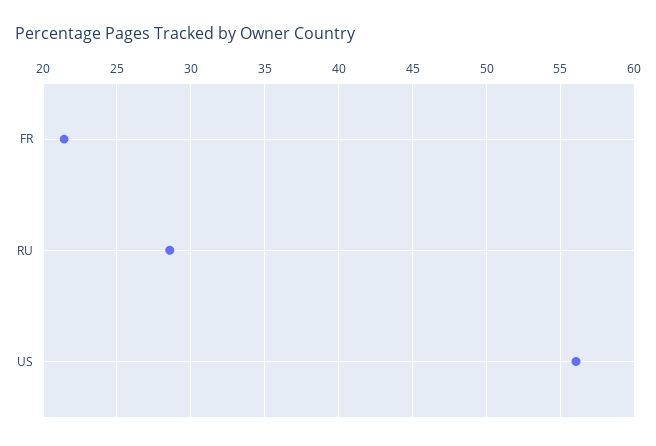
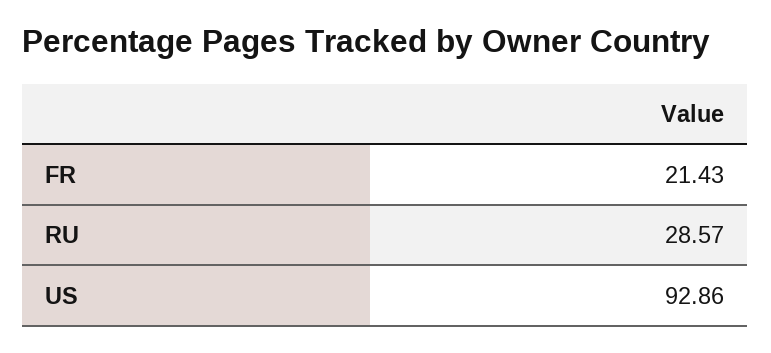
US: 56 -> 92.86

